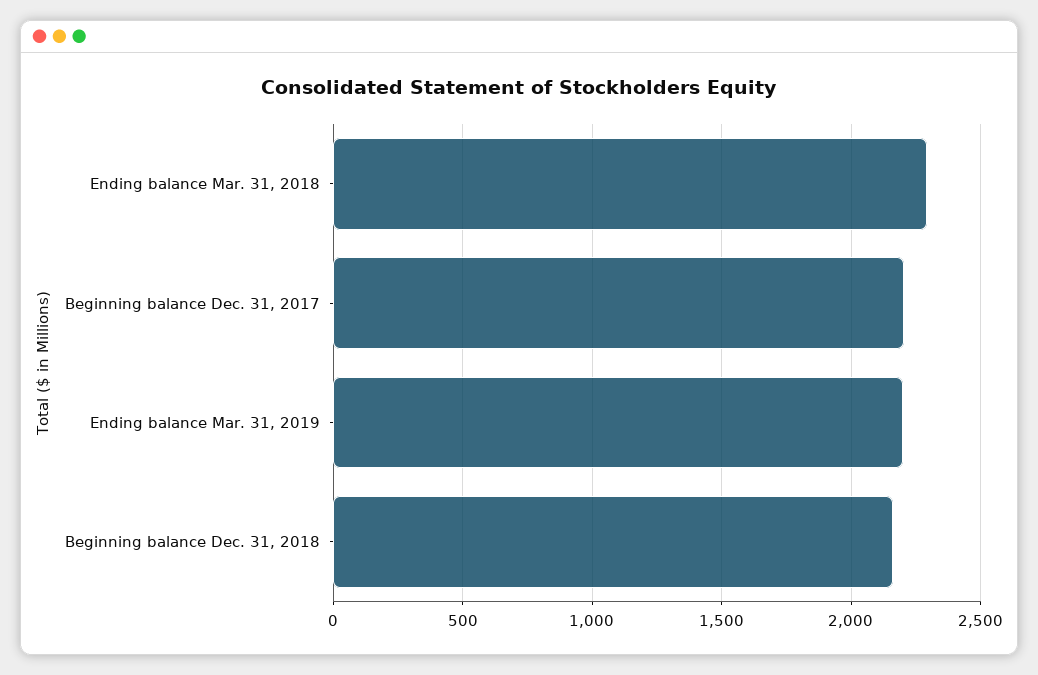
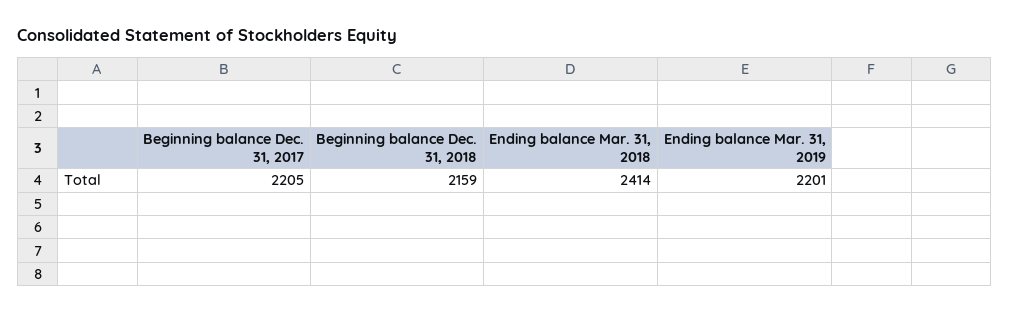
Ending balance Mar. 31, 2018: 2300 -> 2414

